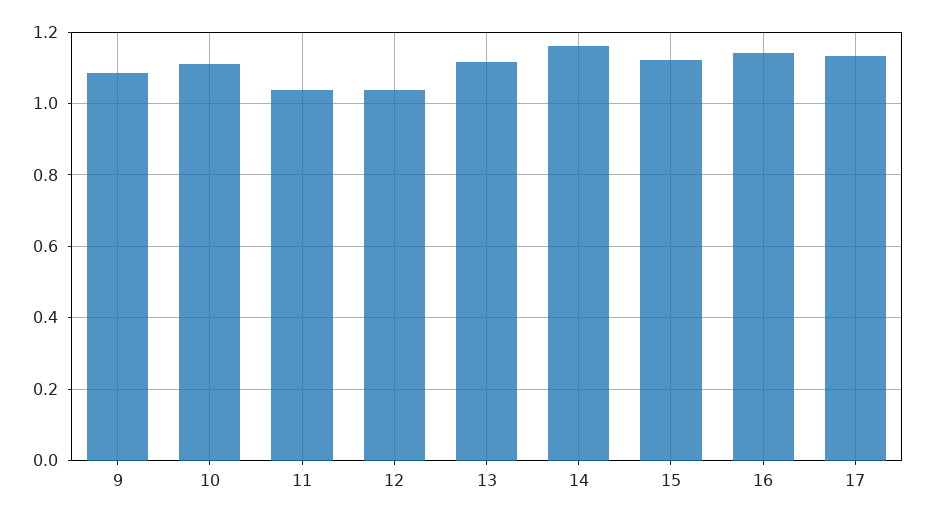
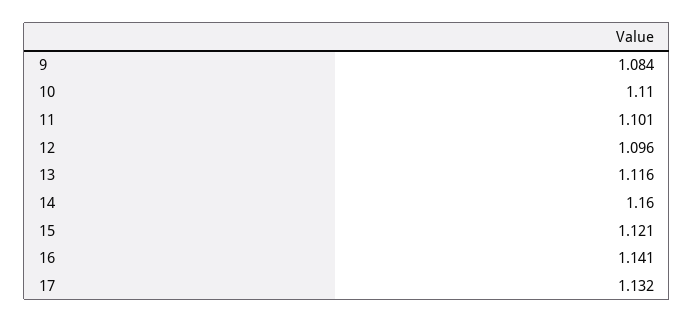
11: 1.04 -> 1.101
12: 1.04 -> 1.096

